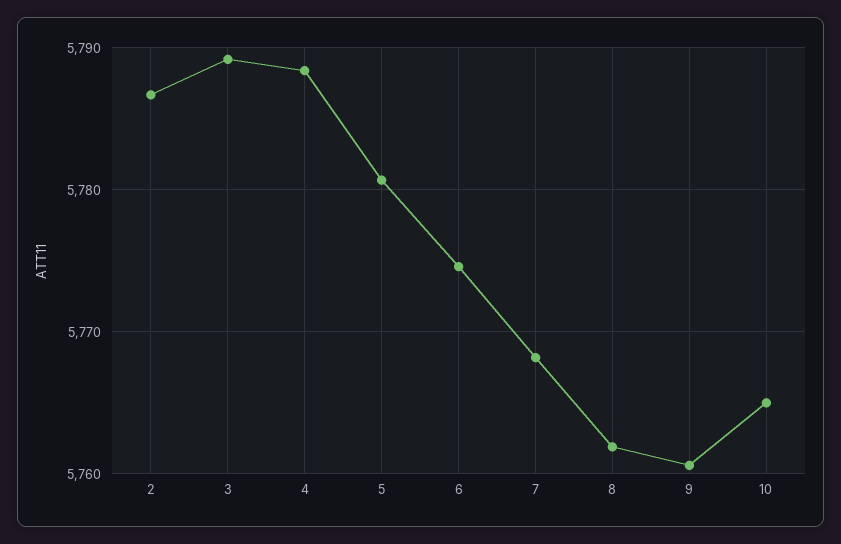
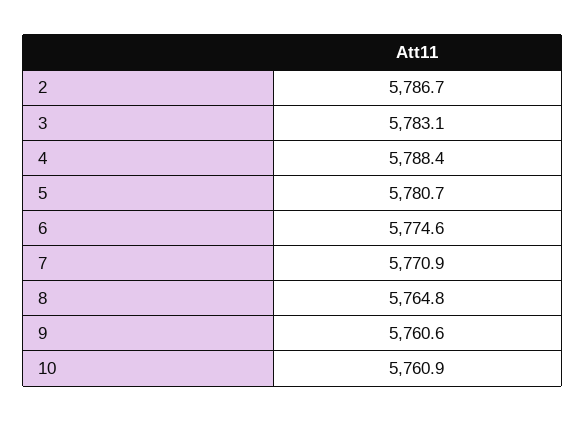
3: 5789 -> 5783.1
7: 5768 -> 5770.9
8: 5762 -> 5764.8
10: 5765 -> 5760.9

